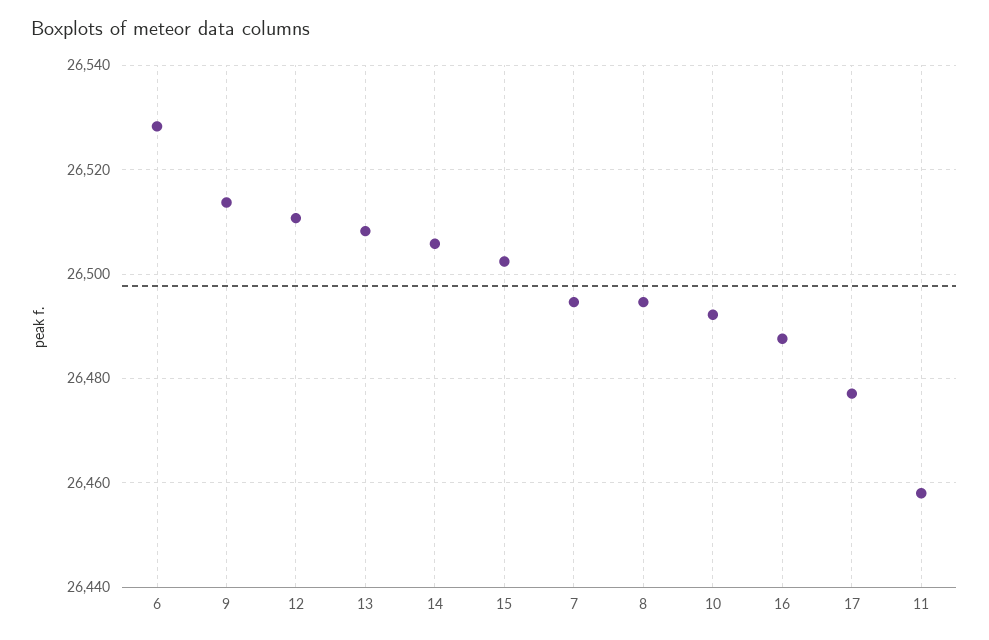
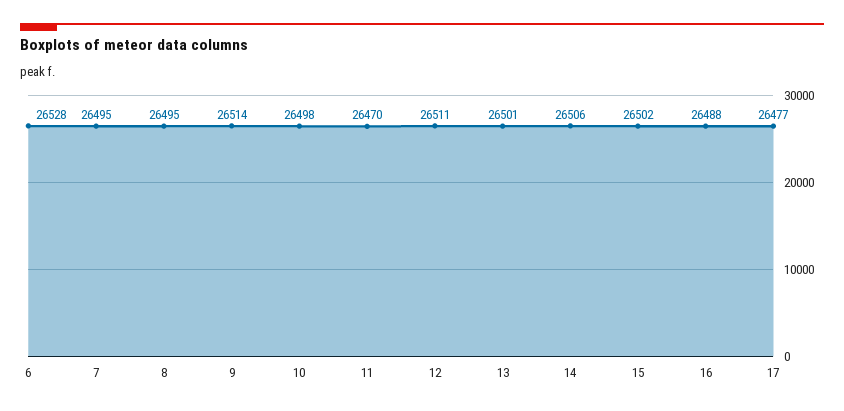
13: 26508 -> 26501
10: 26492 -> 26498
11: 26458 -> 26470

